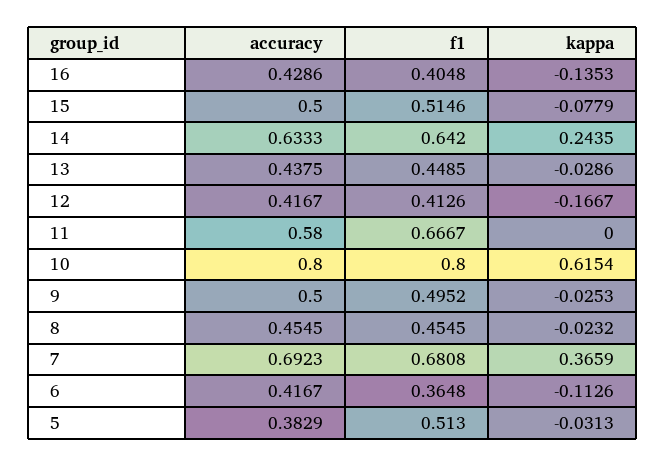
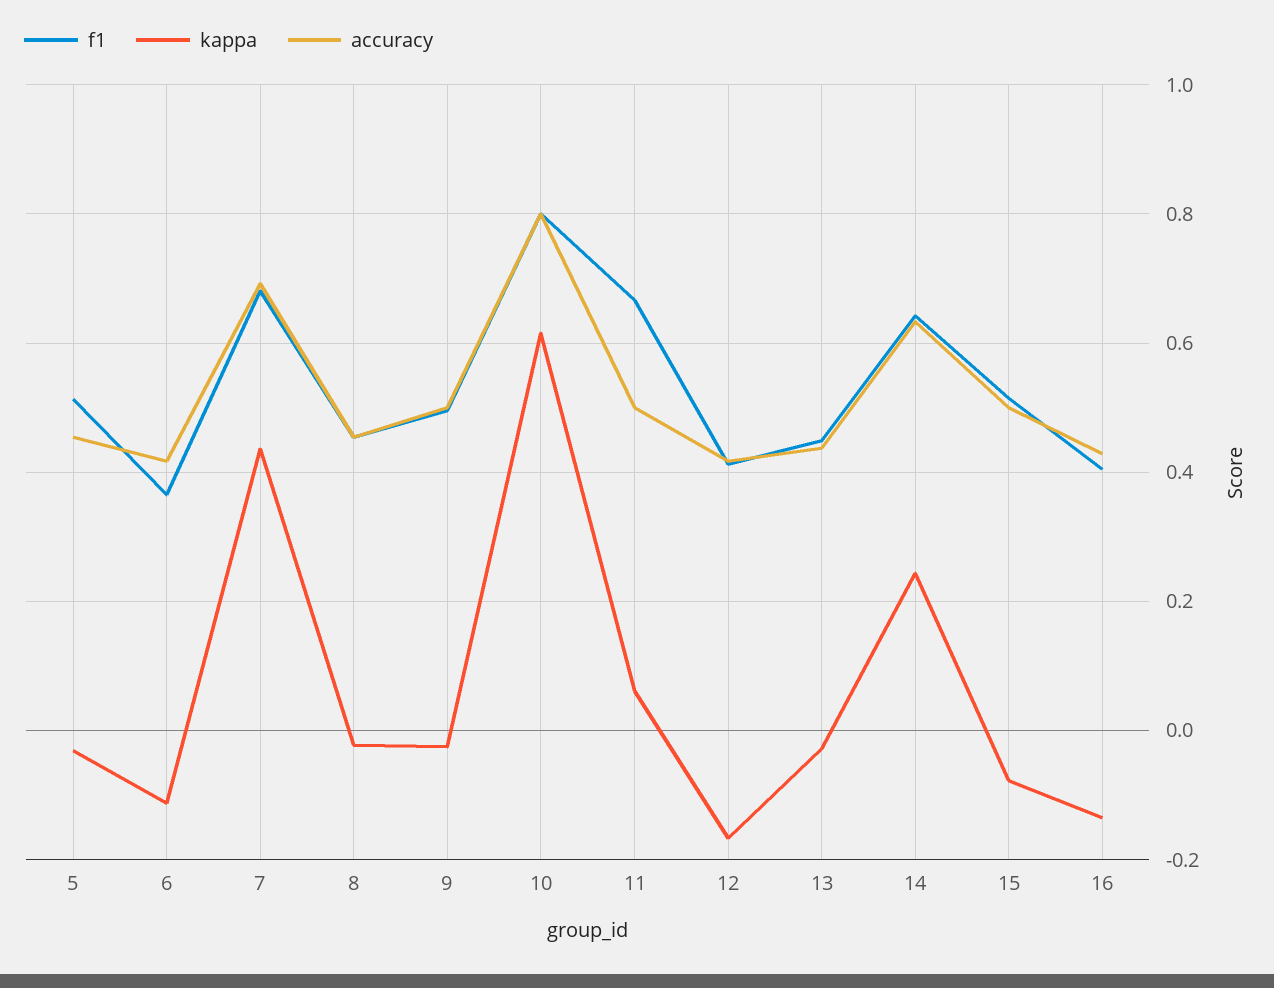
accuracy, 11: 0.58 -> 0.5
kappa, 11: 0 -> 0.06
kappa, 7: 0.3659 -> 0.44
accuracy, 5: 0.3829 -> 0.46

